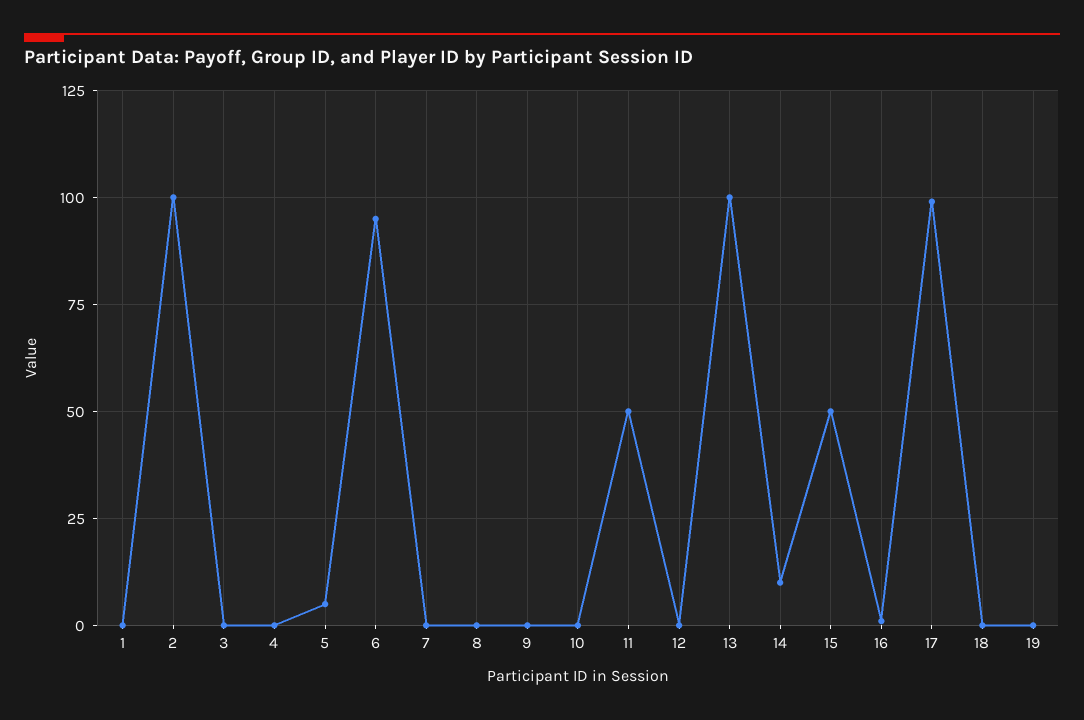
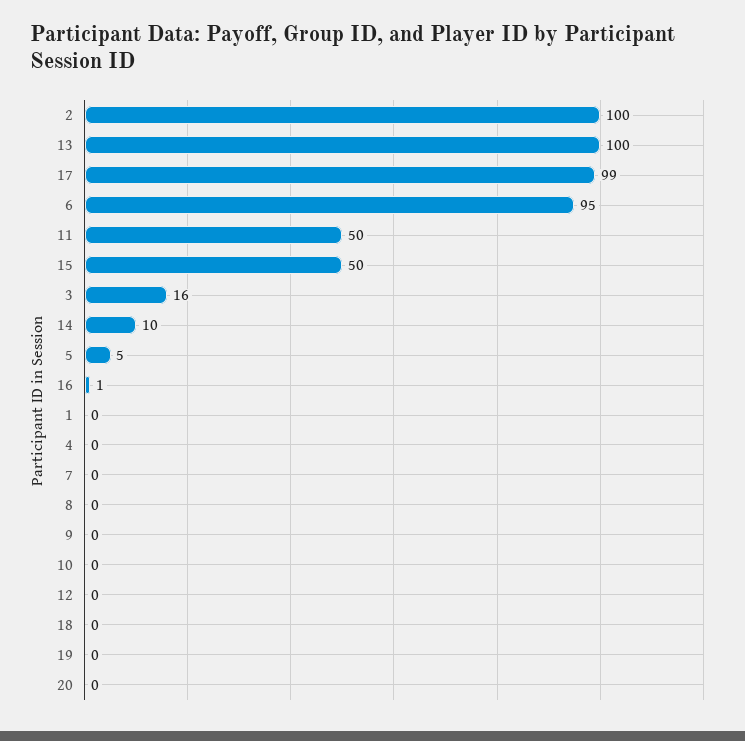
3: 0 -> 16
20: none -> 0

